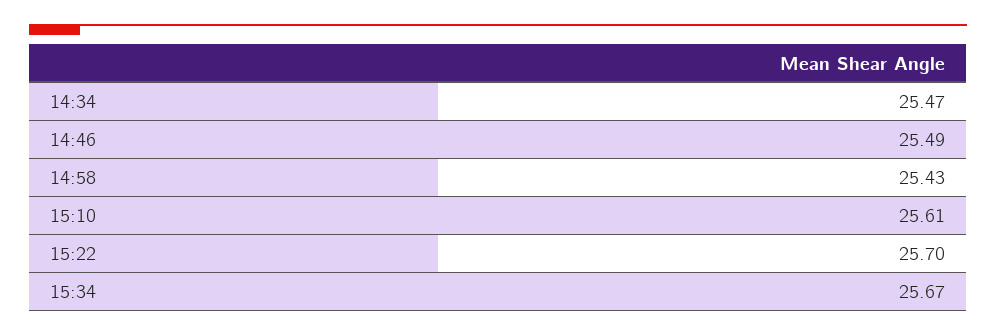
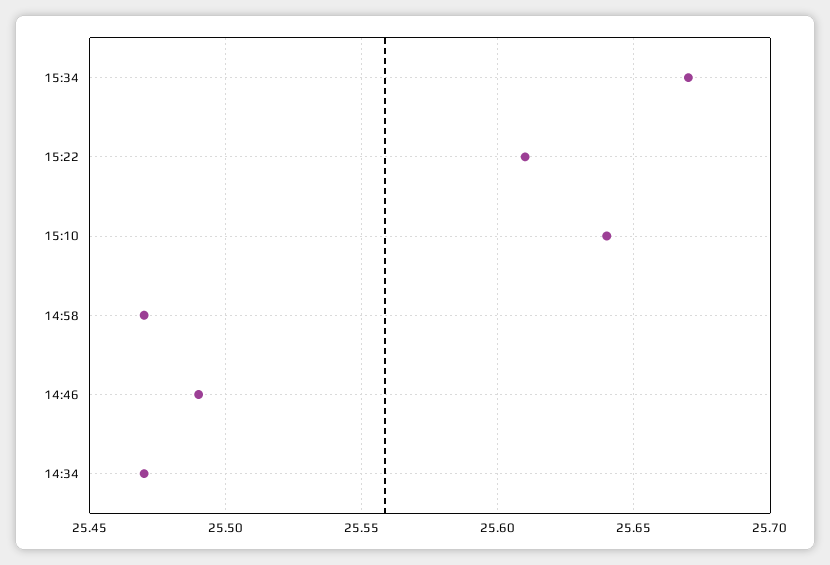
14:58: 25.43 -> 25.47
15:10: 25.61 -> 25.64
15:22: 25.7 -> 25.61

